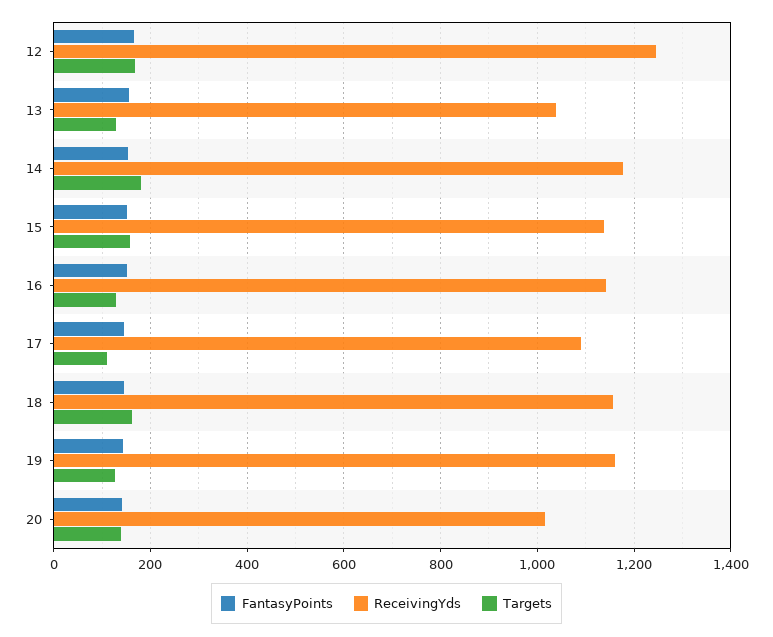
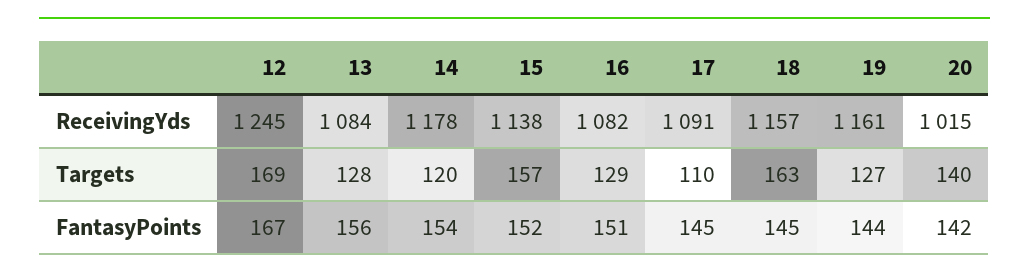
ReceivingYds, 13: 1040 -> 1084
Targets, 14: 180 -> 120
ReceivingYds, 16: 1140 -> 1082

